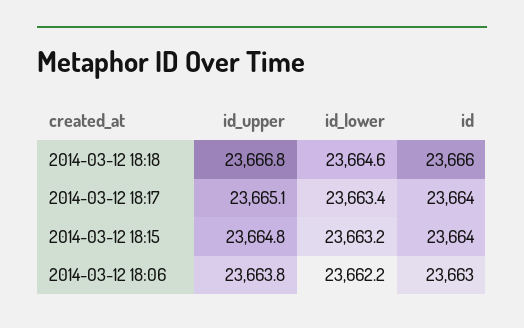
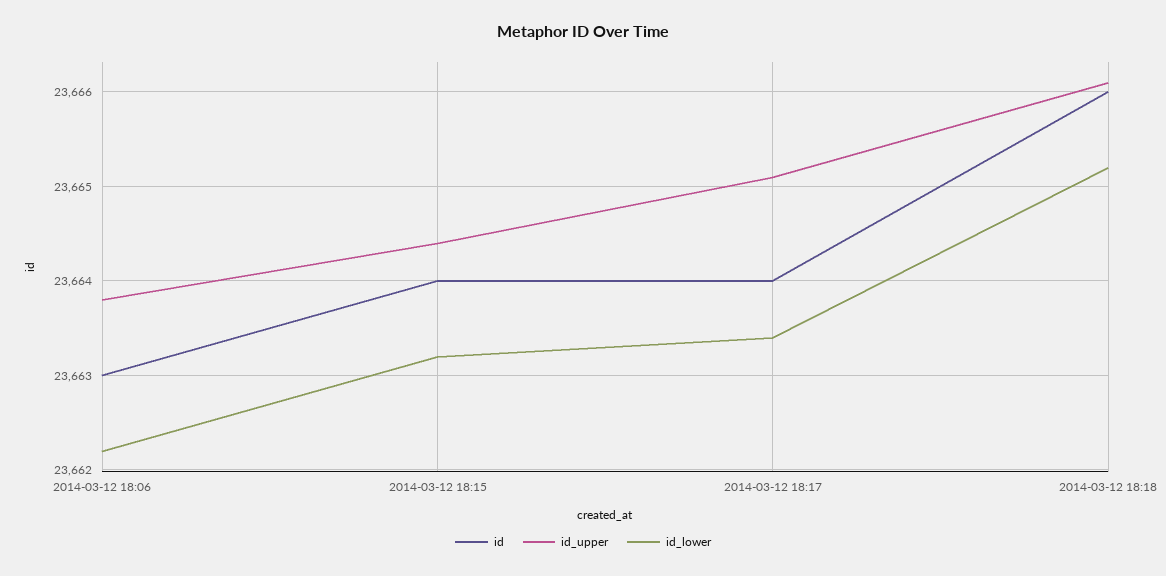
id_upper, 2014-03-12 18:18: 23666.8 -> 23666.1
id_lower, 2014-03-12 18:18: 23664.6 -> 23665.2
id_upper, 2014-03-12 18:15: 23664.8 -> 23664.4

